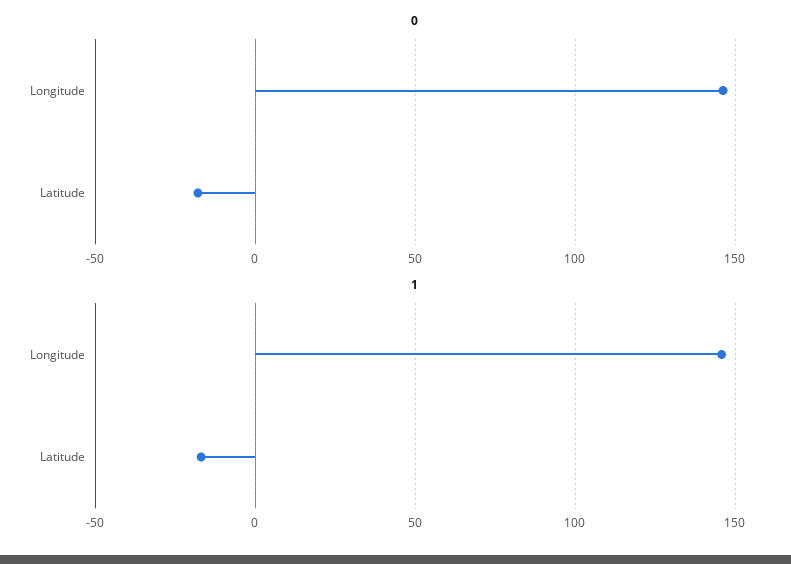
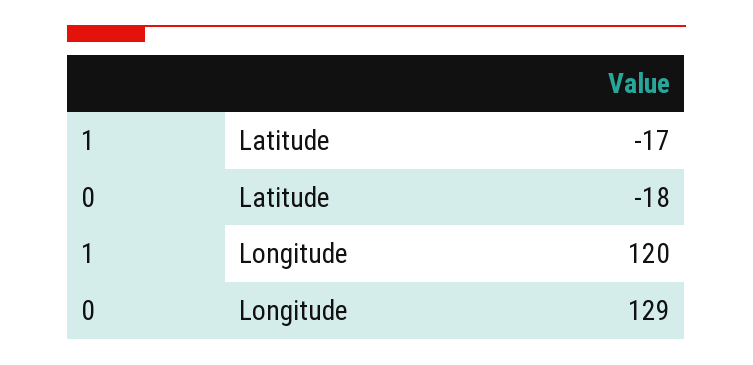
0, Longitude: 145 -> 129
1, Longitude: 145 -> 120

